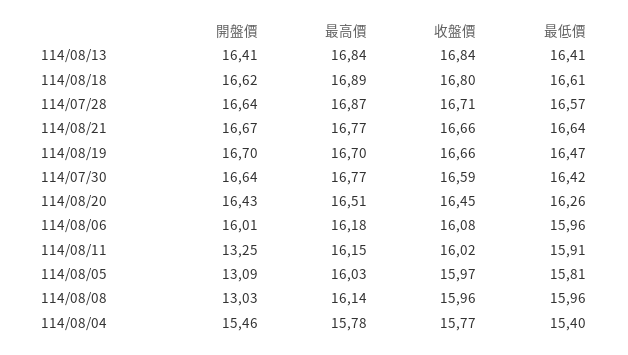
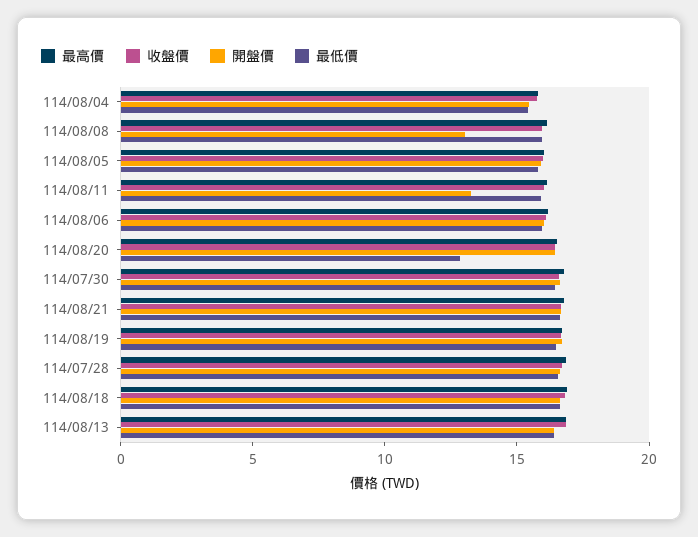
最低價, 114/08/20: 16.26 -> 13
開盤價, 114/08/05: 13.09 -> 16

